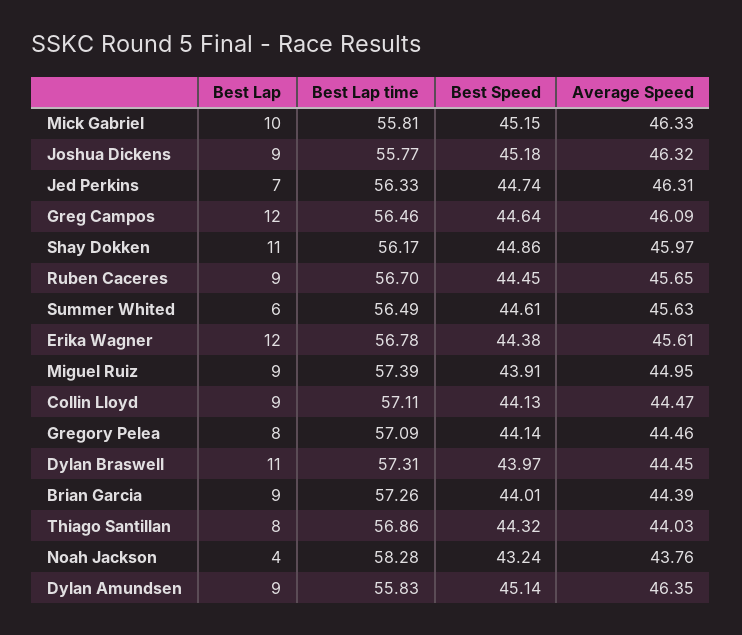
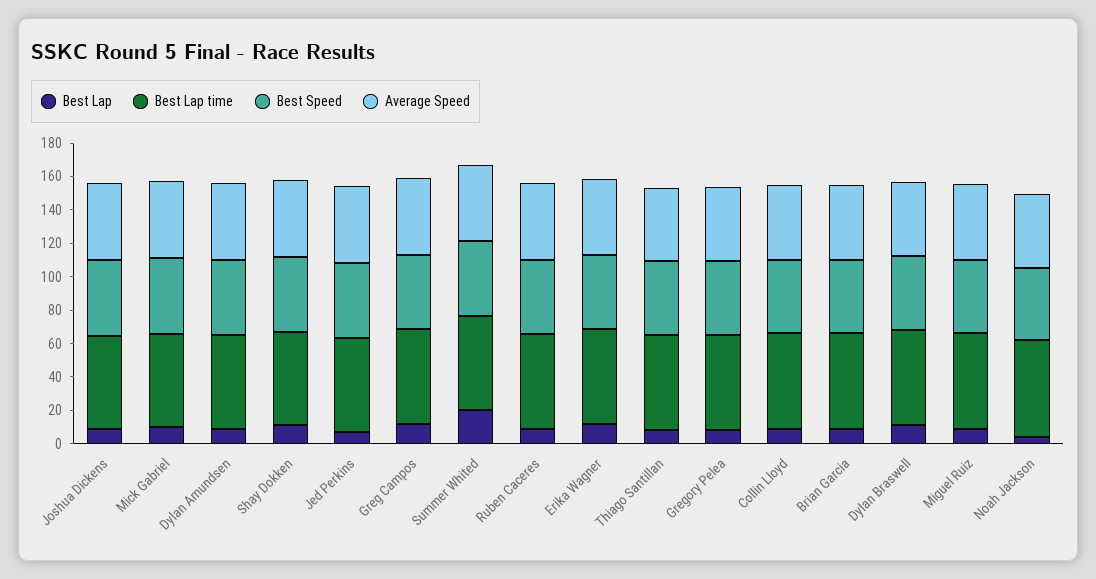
Best Lap, Summer Whited: 6 -> 20

